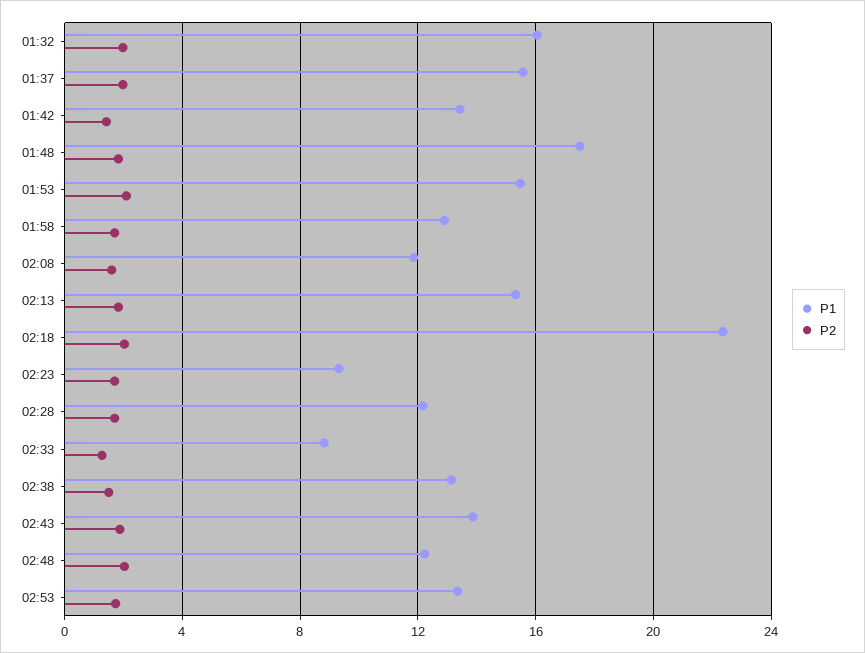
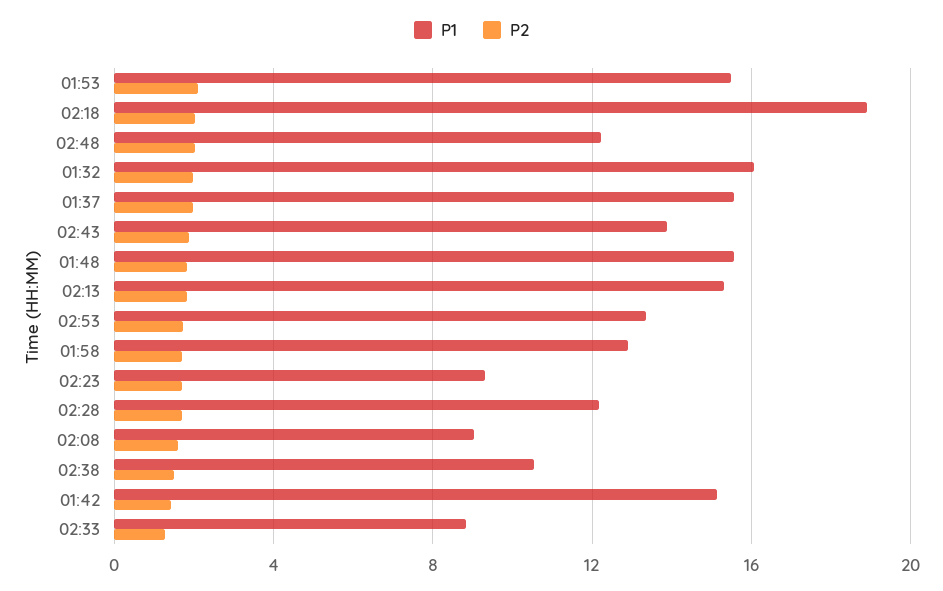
P1, 01:42: 13.5 -> 15
P1, 01:48: 17.5 -> 15.5
P1, 02:08: 12 -> 9
P1, 02:18: 22.5 -> 19
P1, 02:38: 13 -> 10.5

